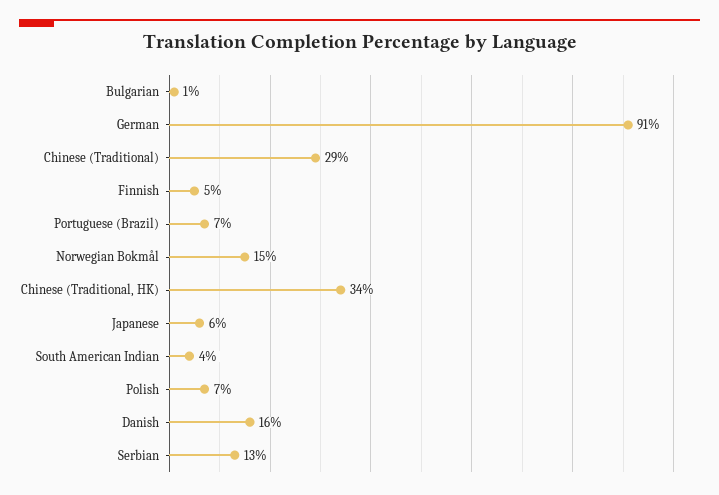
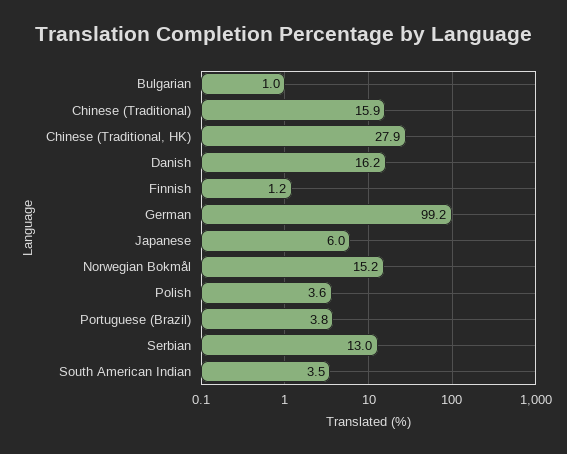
German: 91 -> 99.2
Chinese (Traditional): 29 -> 15.9
Finnish: 5 -> 1.2
Portuguese (Brazil): 7 -> 3.8
Chinese (Traditional, HK): 34 -> 27.9
Polish: 7 -> 3.6

